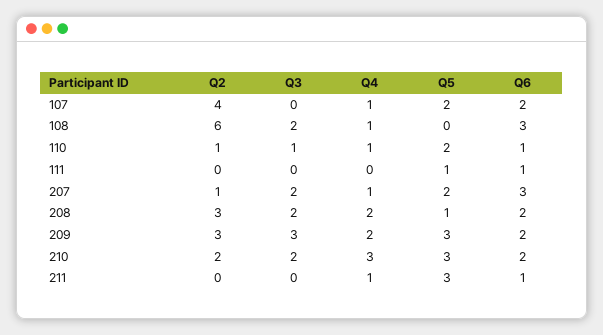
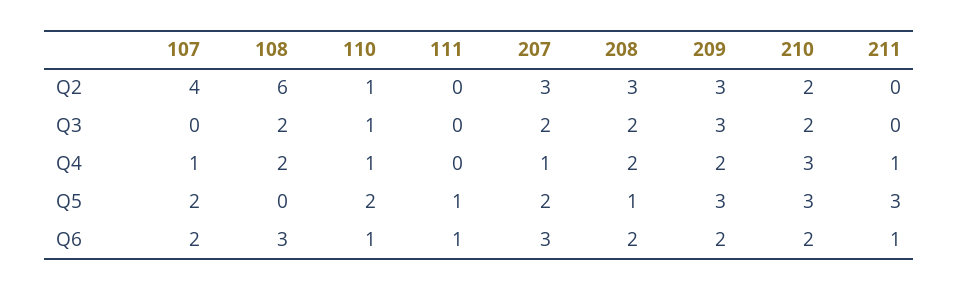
Q4, 108: 1 -> 2
Q2, 207: 1 -> 3

